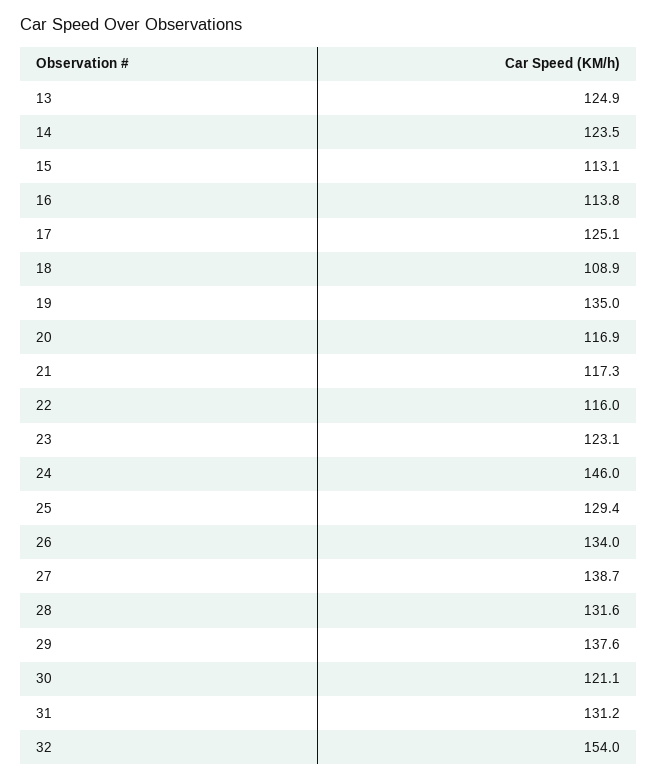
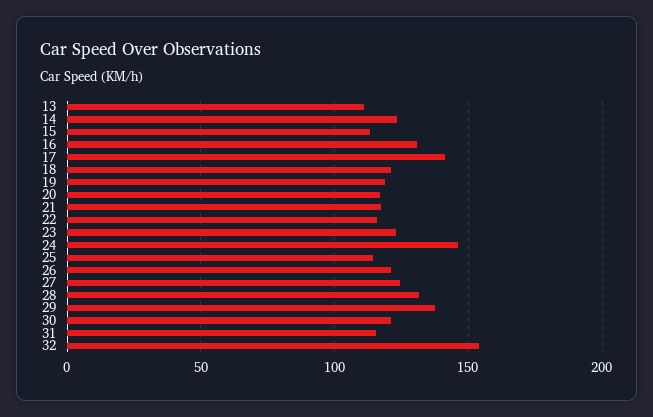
13: 124.9 -> 110
16: 113.8 -> 130
17: 125.1 -> 140
18: 108.9 -> 120
19: 135 -> 120
25: 129.4 -> 115
26: 134 -> 120
27: 138.7 -> 125
31: 131.2 -> 115

